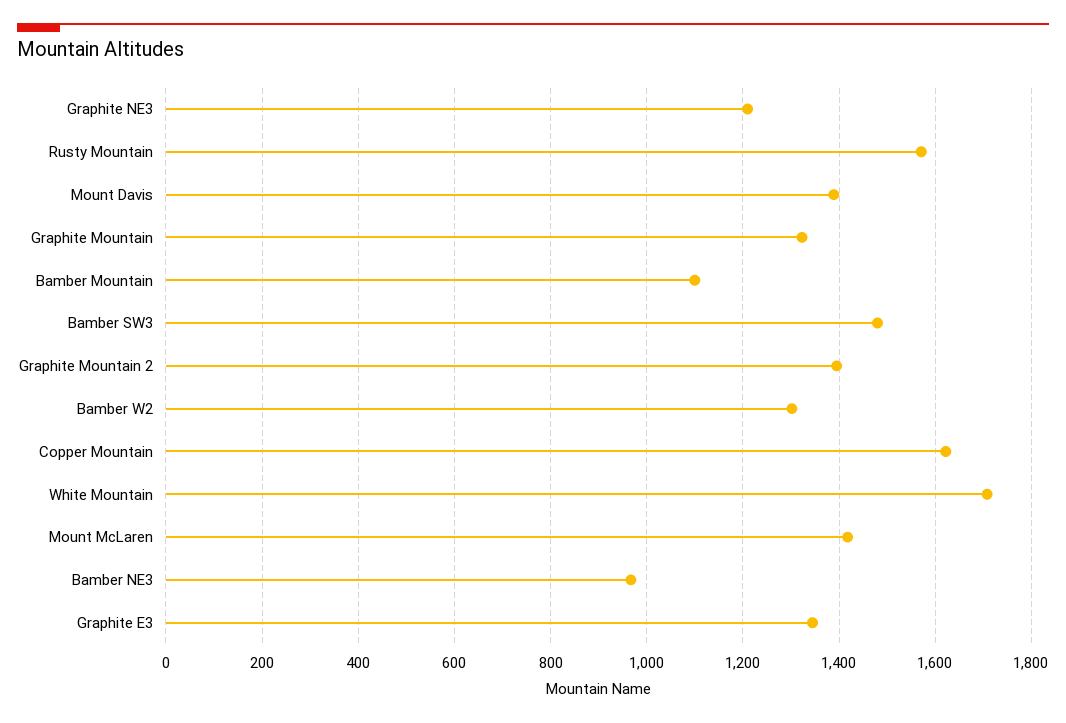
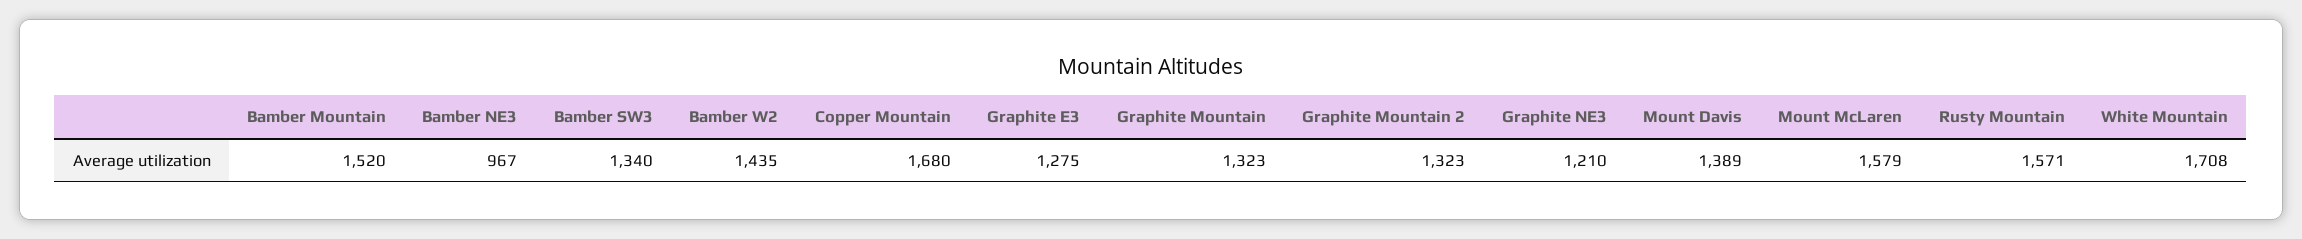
Bamber Mountain: 1100 -> 1520
Bamber SW3: 1480 -> 1340
Graphite Mountain 2: 1400 -> 1323
Bamber W2: 1300 -> 1435
Copper Mountain: 1620 -> 1680
Mount McLaren: 1420 -> 1579
Graphite E3: 1340 -> 1275

